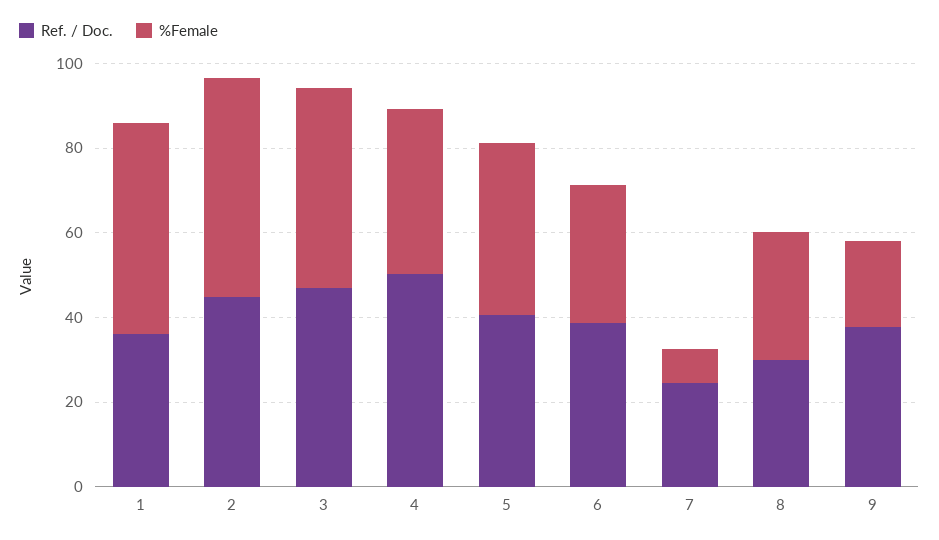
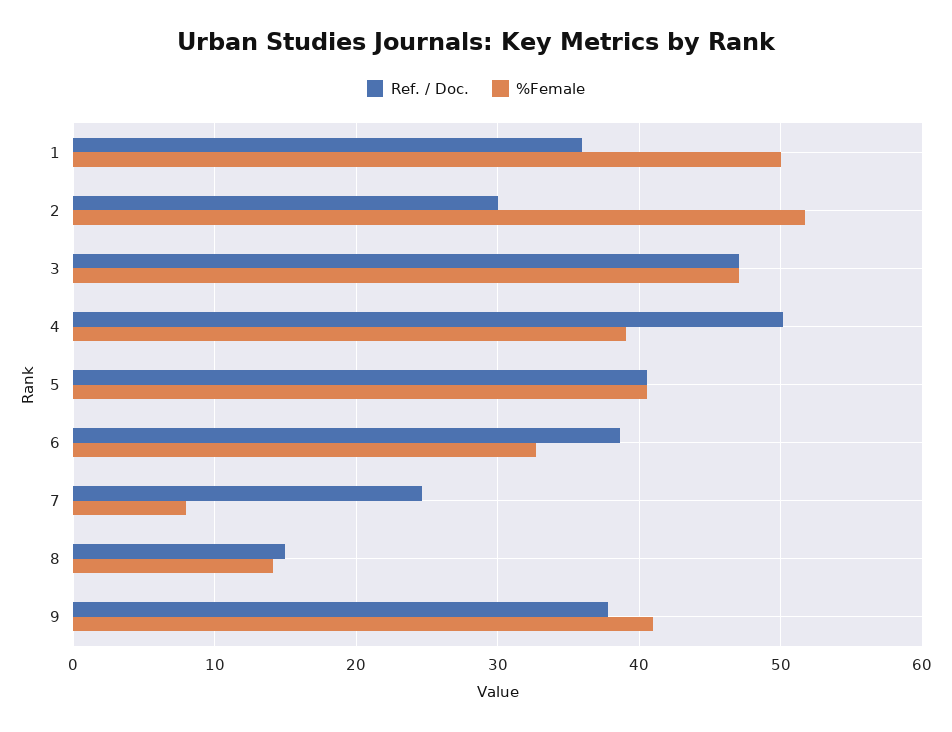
Ref. / Doc., 2: 45 -> 30
Ref. / Doc., 8: 30 -> 15
%Female, 8: 30 -> 14
%Female, 9: 20 -> 41

